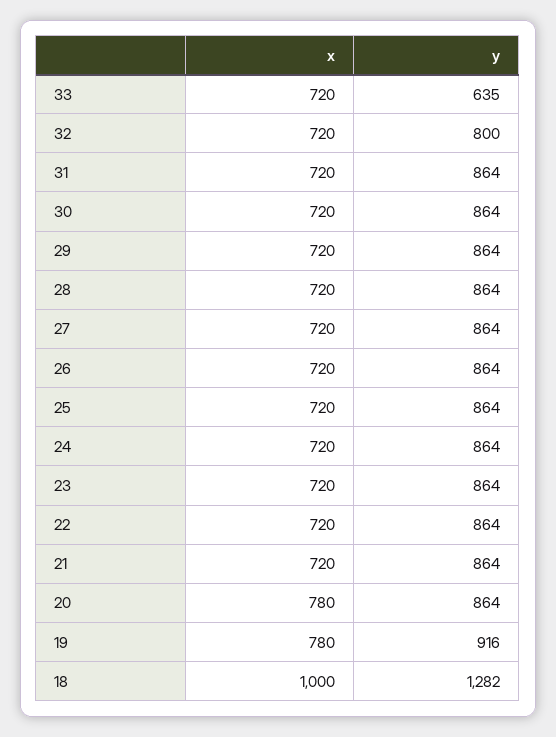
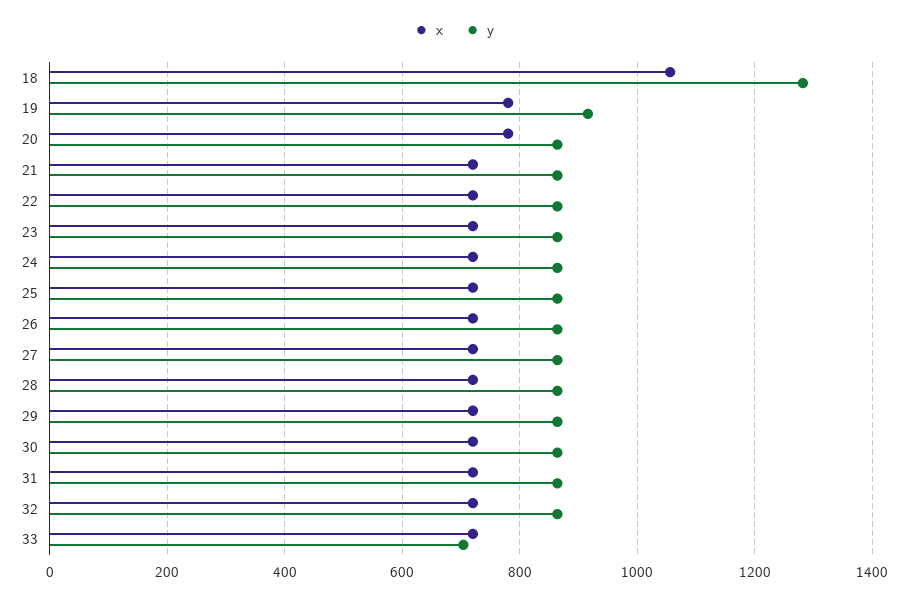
y, 33: 635 -> 700
y, 32: 800 -> 860
x, 18: 1000 -> 1060

